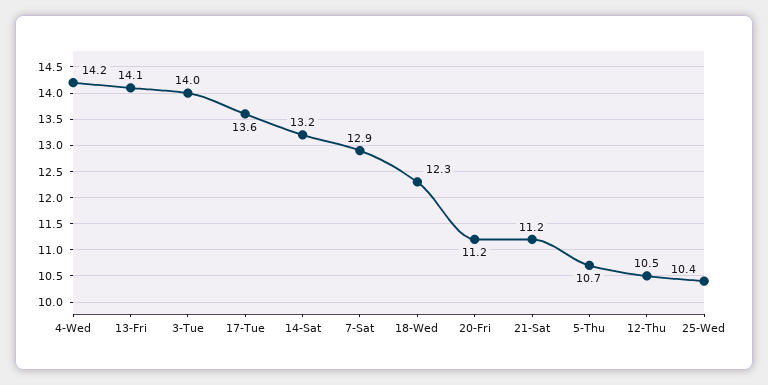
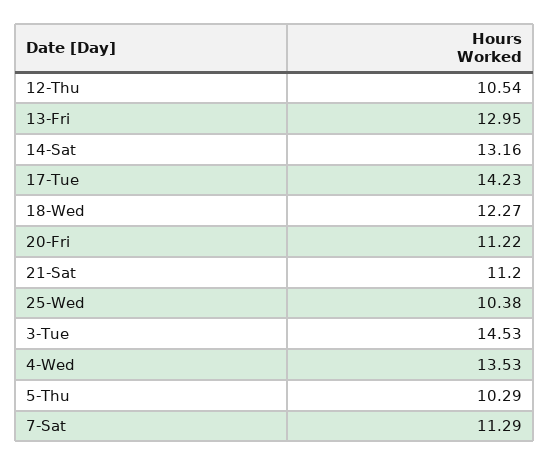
4-Wed: 14.2 -> 13.53
13-Fri: 14.1 -> 12.95
3-Tue: 14 -> 14.53
17-Tue: 13.6 -> 14.23
7-Sat: 12.9 -> 11.29
5-Thu: 10.7 -> 10.29

